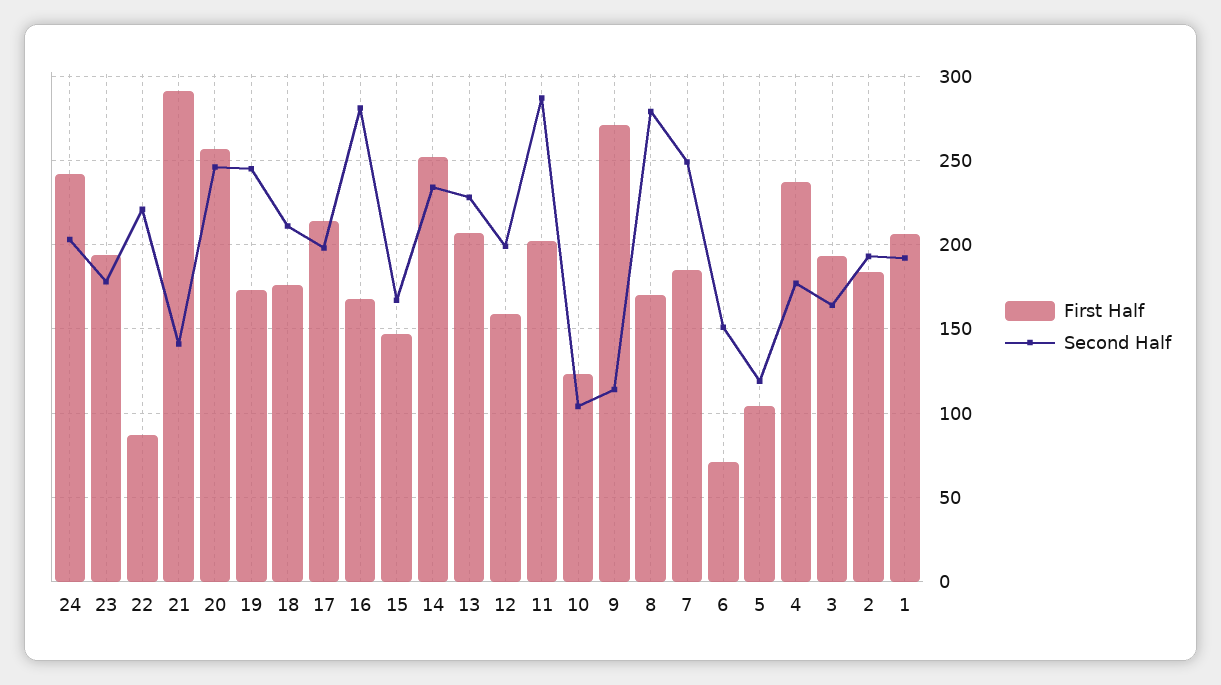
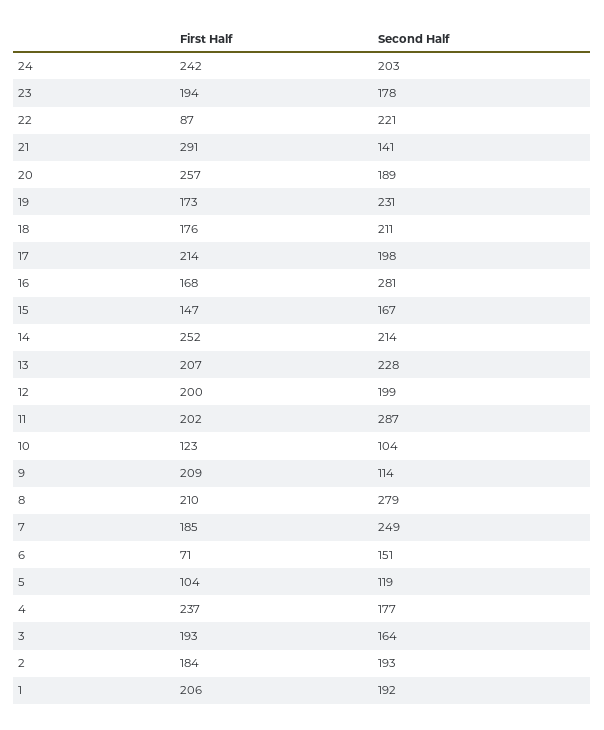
Second Half, 20: 245 -> 189
Second Half, 19: 245 -> 231
Second Half, 14: 235 -> 214
First Half, 12: 160 -> 200
First Half, 9: 270 -> 209
First Half, 8: 170 -> 210

